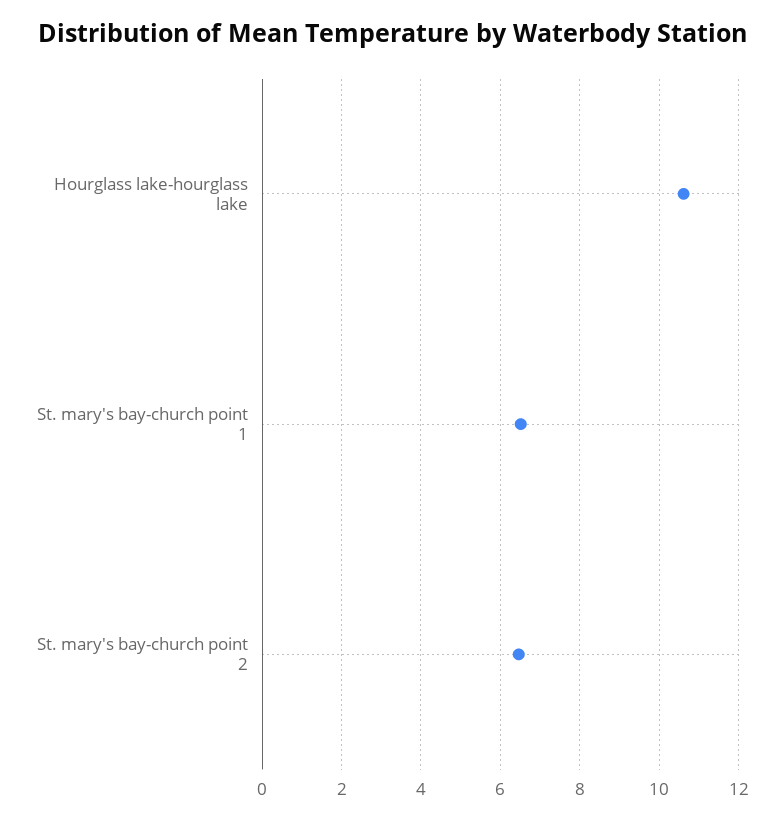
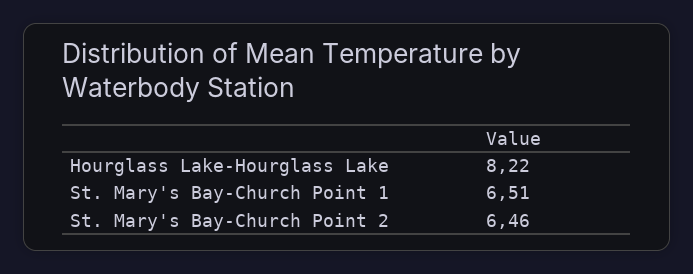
Hourglass lake-hourglass lake: 10.6 -> 8.22

